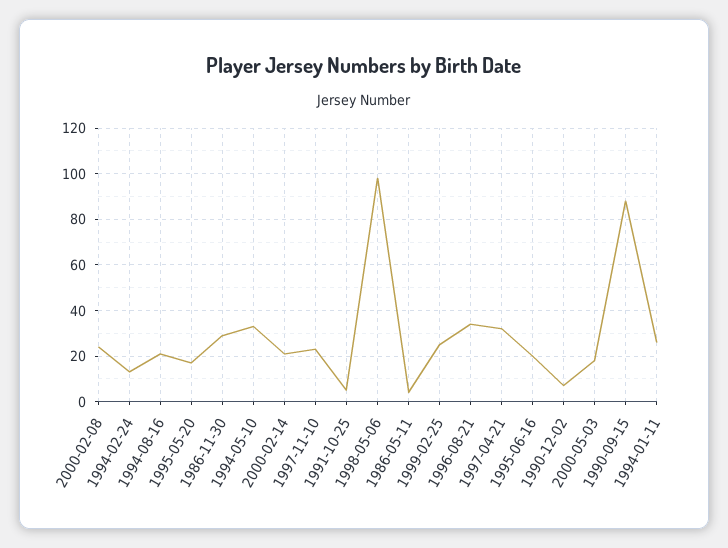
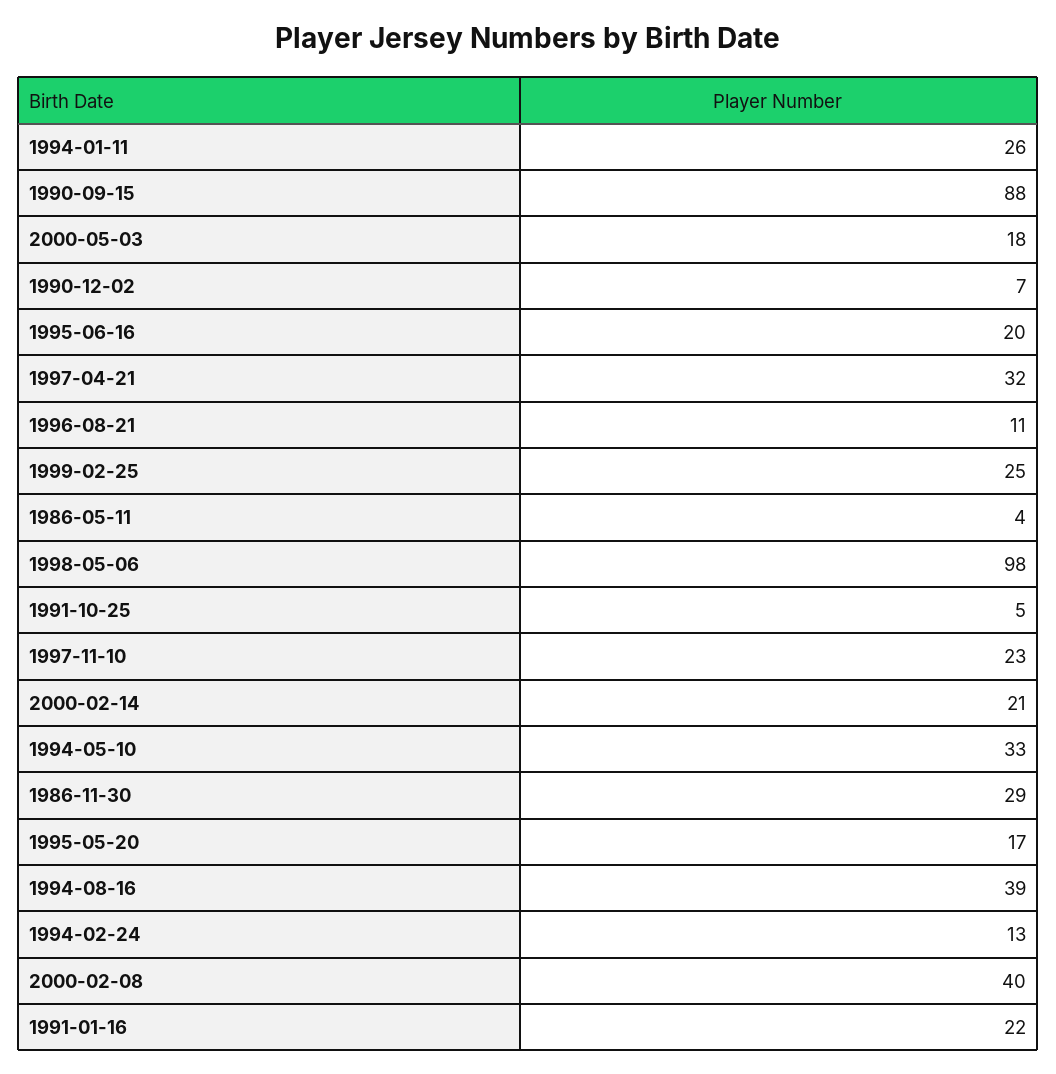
2000-02-08: 25 -> 40
1994-08-16: 20 -> 39
1996-08-21: 35 -> 11
1991-01-16: none -> 22

